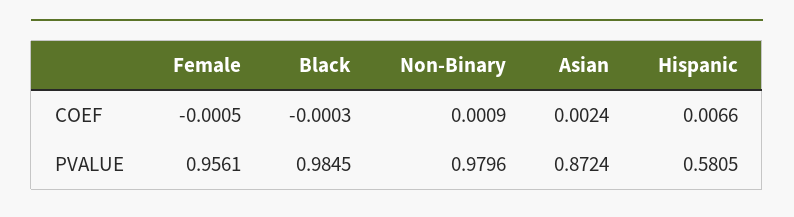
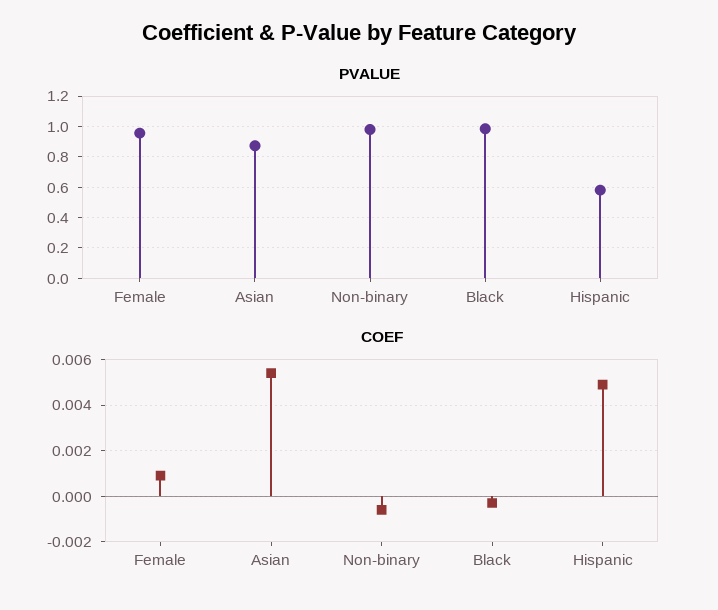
COEF, Female: -0.0005 -> 0.001
COEF, Non-Binary: 0.0009 -> -0.0005
COEF, Asian: 0.0024 -> 0.0055
COEF, Hispanic: 0.0066 -> 0.005

